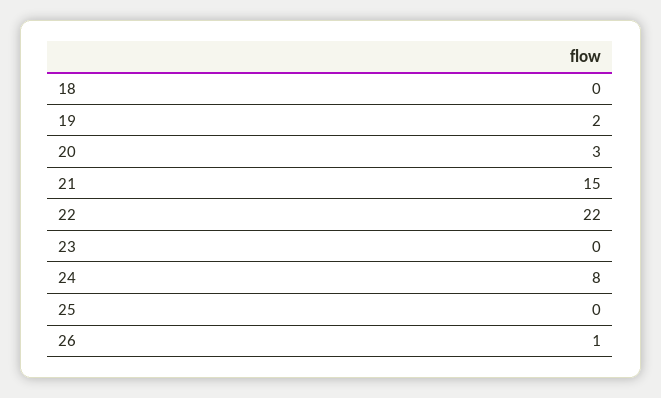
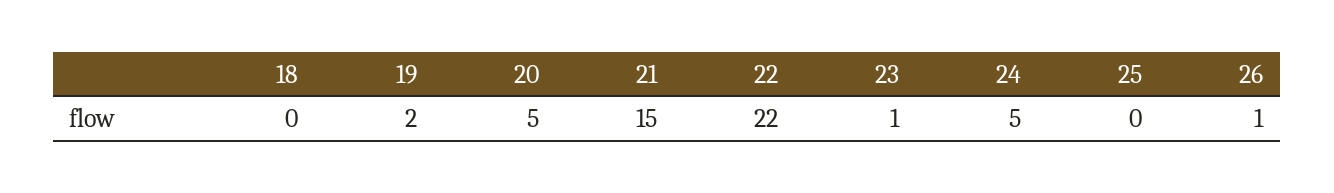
20: 3 -> 5
23: 0 -> 1
24: 8 -> 5

